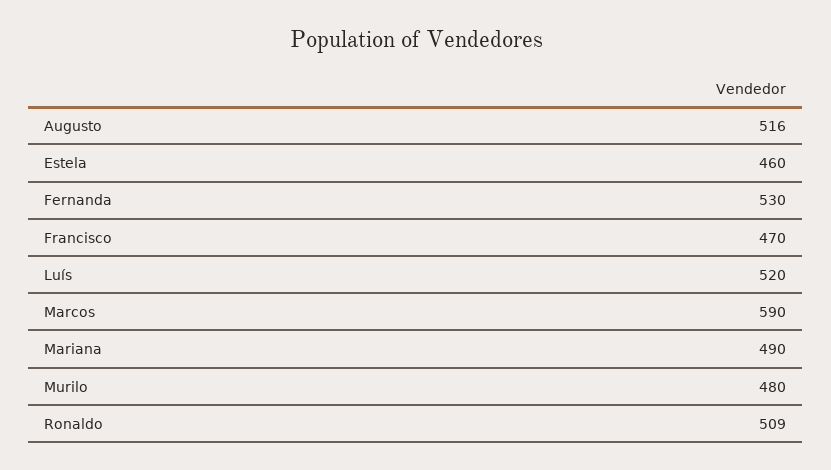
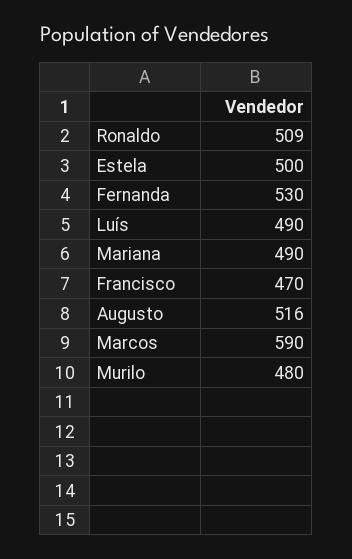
Estela: 460 -> 500
Luís: 520 -> 490

